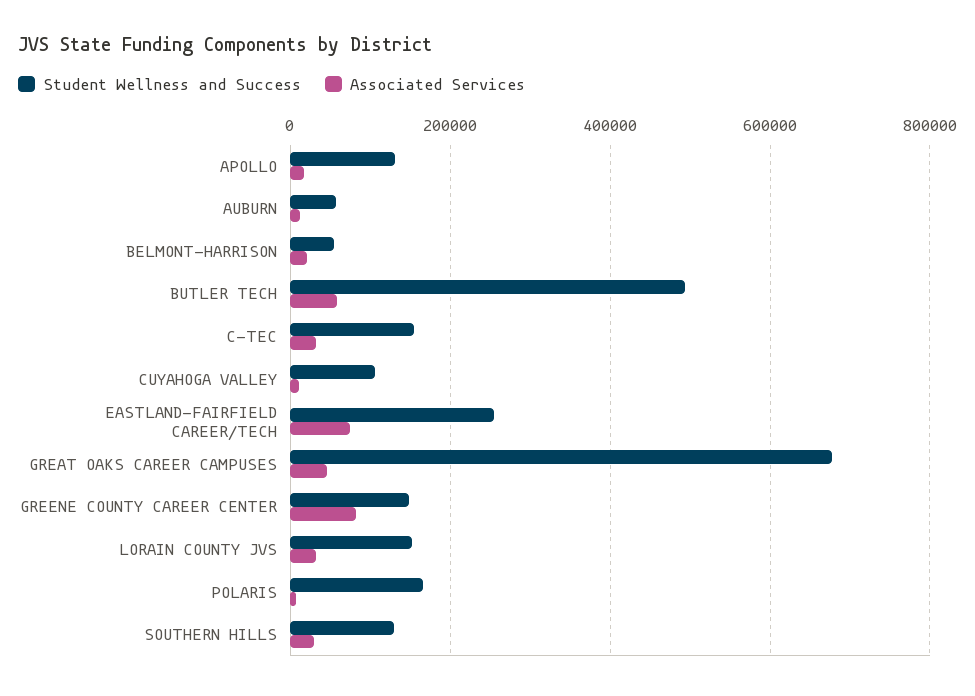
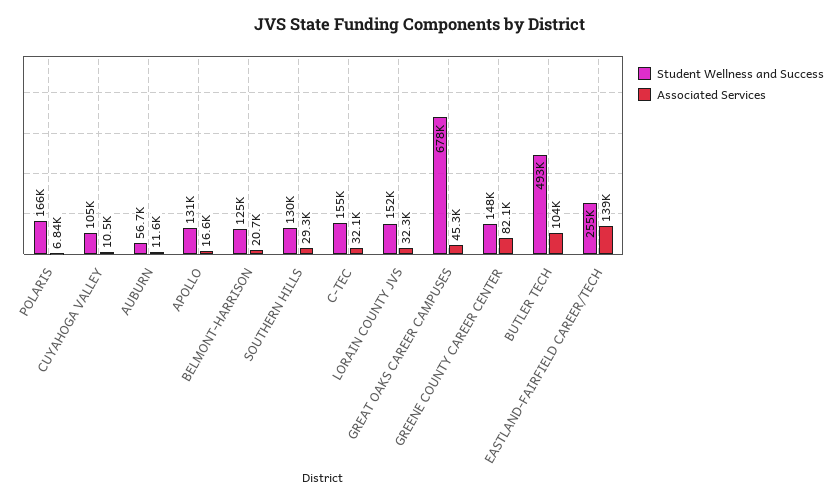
Student Wellness and Success, BELMONT-HARRISON: 60000 -> 125000
Associated Services, BUTLER TECH: 60000 -> 104000
Associated Services, EASTLAND-FAIRFIELD CAREER/TECH: 80000 -> 139000

